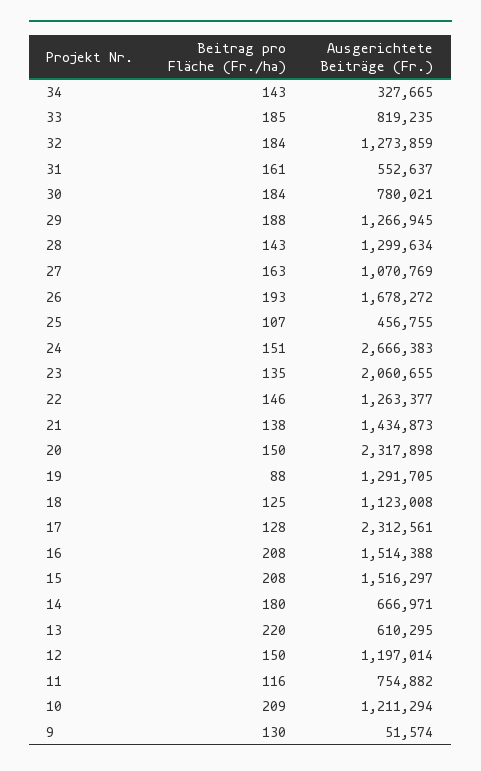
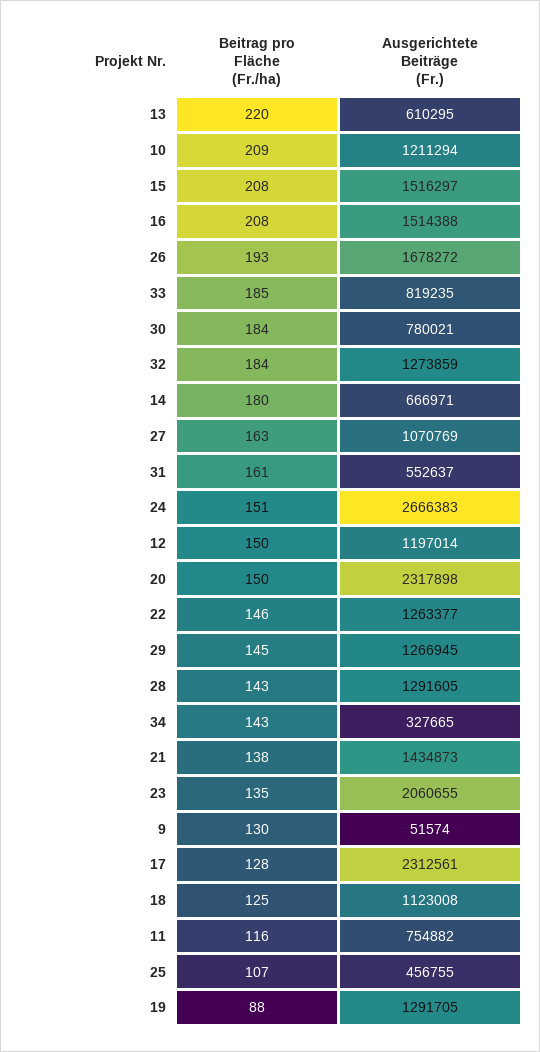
Beitrag pro Fläche (Fr./ha), 29: 188 -> 145
Ausgerichtete Beiträge (Fr.), 28: 1299634 -> 1291605

